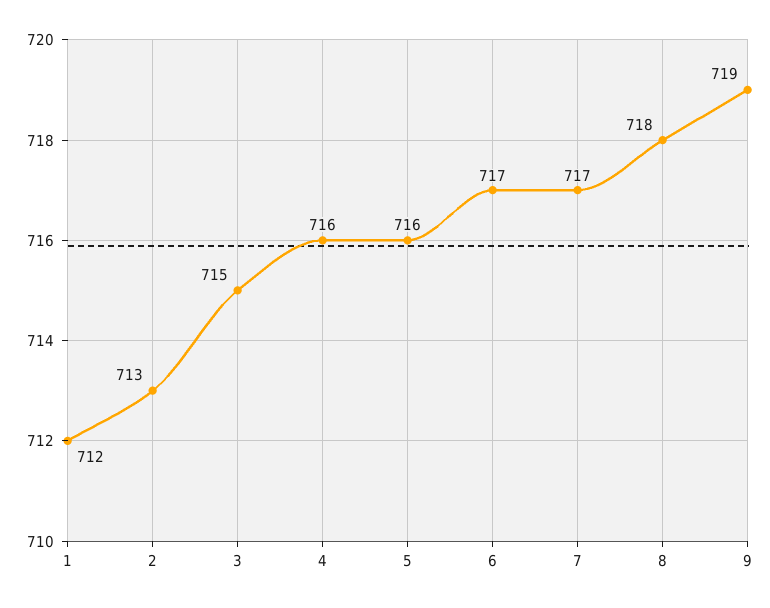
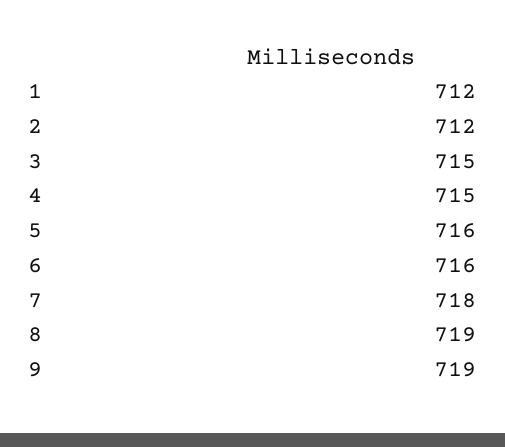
2: 713 -> 712
4: 716 -> 715
6: 717 -> 716
7: 717 -> 718
8: 718 -> 719

